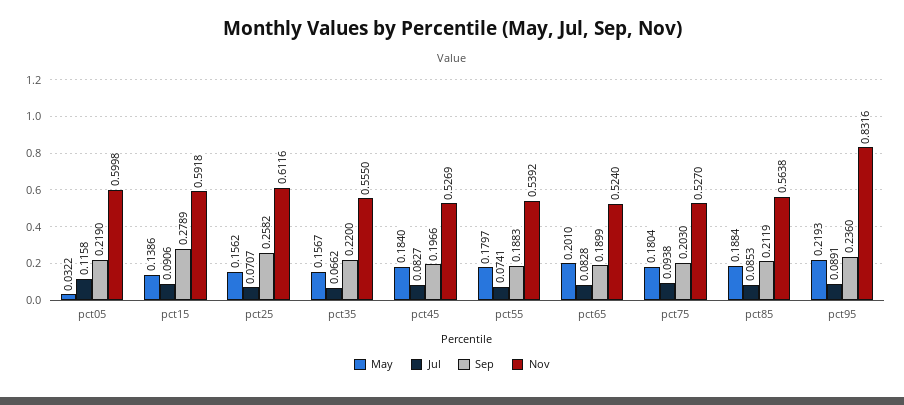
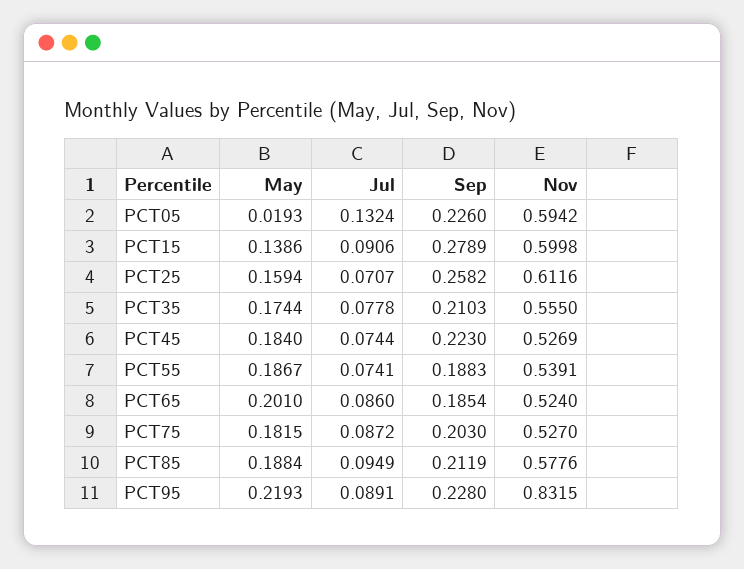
May, pct05: 0.0322 -> 0.0193
Jul, pct05: 0.1158 -> 0.1324
Sep, pct05: 0.219 -> 0.226
Nov, pct05: 0.5998 -> 0.5942
Nov, pct15: 0.5918 -> 0.5998
May, pct25: 0.1562 -> 0.1594
May, pct35: 0.1567 -> 0.1744
Jul, pct35: 0.0662 -> 0.0778
Sep, pct35: 0.22 -> 0.2103
Jul, pct45: 0.0827 -> 0.0744
Sep, pct45: 0.1966 -> 0.223
May, pct55: 0.1797 -> 0.1867
Nov, pct55: 0.5392 -> 0.5391
Jul, pct65: 0.0828 -> 0.086
Sep, pct65: 0.1899 -> 0.1854
May, pct75: 0.1804 -> 0.1815
Jul, pct75: 0.0938 -> 0.0872
Jul, pct85: 0.0853 -> 0.0949
Nov, pct85: 0.5638 -> 0.5776
Sep, pct95: 0.236 -> 0.228
Nov, pct95: 0.8316 -> 0.8315

